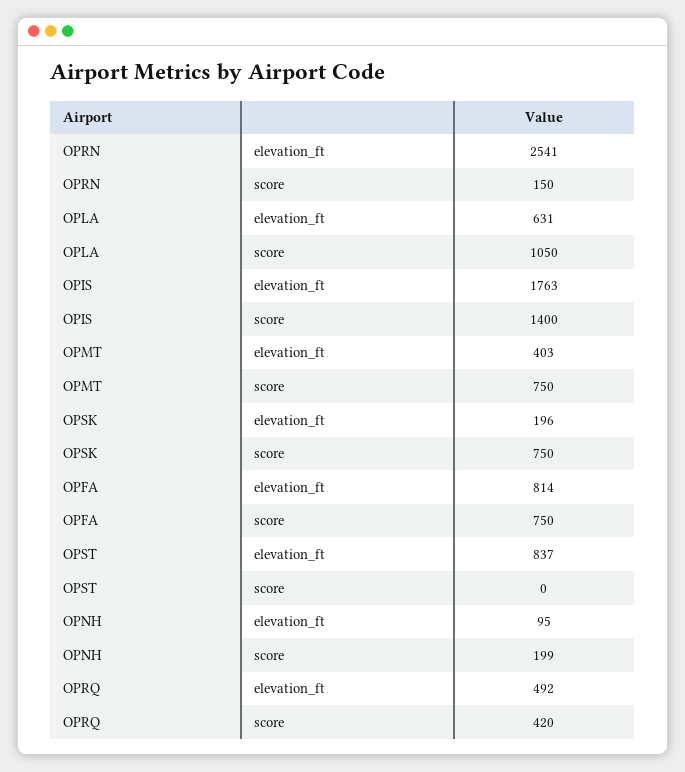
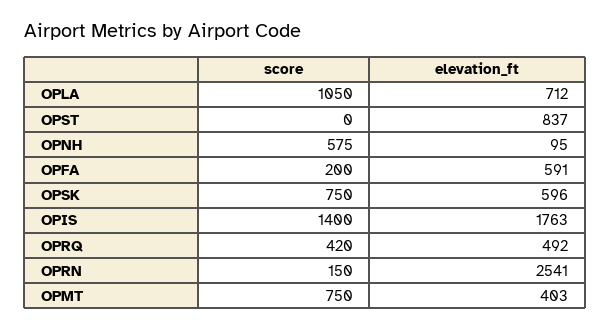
OPLA, elevation_ft: 631 -> 712
OPSK, elevation_ft: 196 -> 596
OPFA, elevation_ft: 814 -> 591
OPFA, score: 750 -> 200
OPNH, score: 199 -> 575

